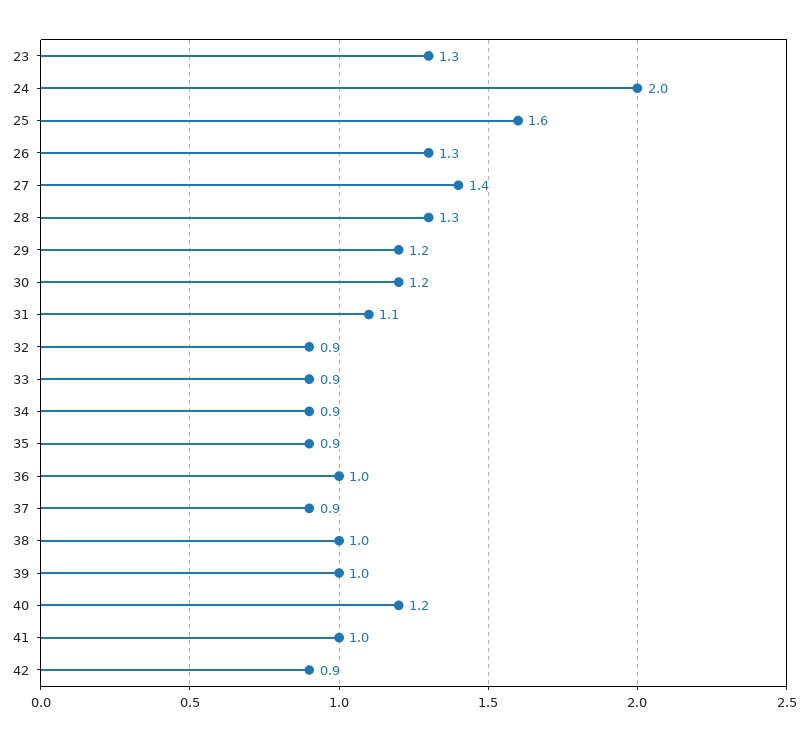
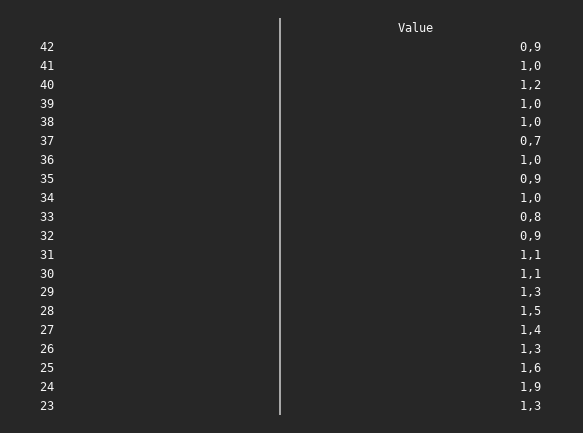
24: 2 -> 1.9
28: 1.3 -> 1.5
29: 1.2 -> 1.3
30: 1.2 -> 1.1
33: 0.9 -> 0.8
34: 0.9 -> 1
37: 0.9 -> 0.7

